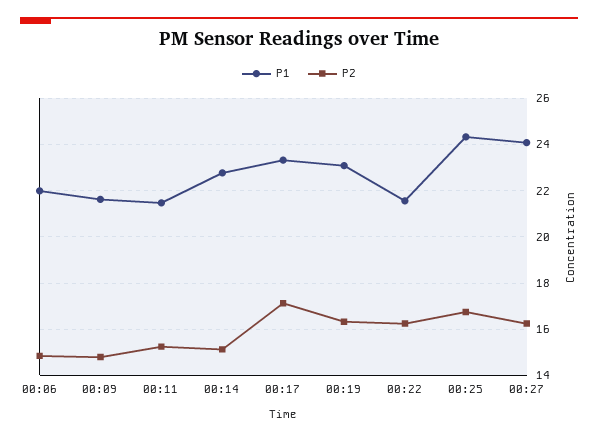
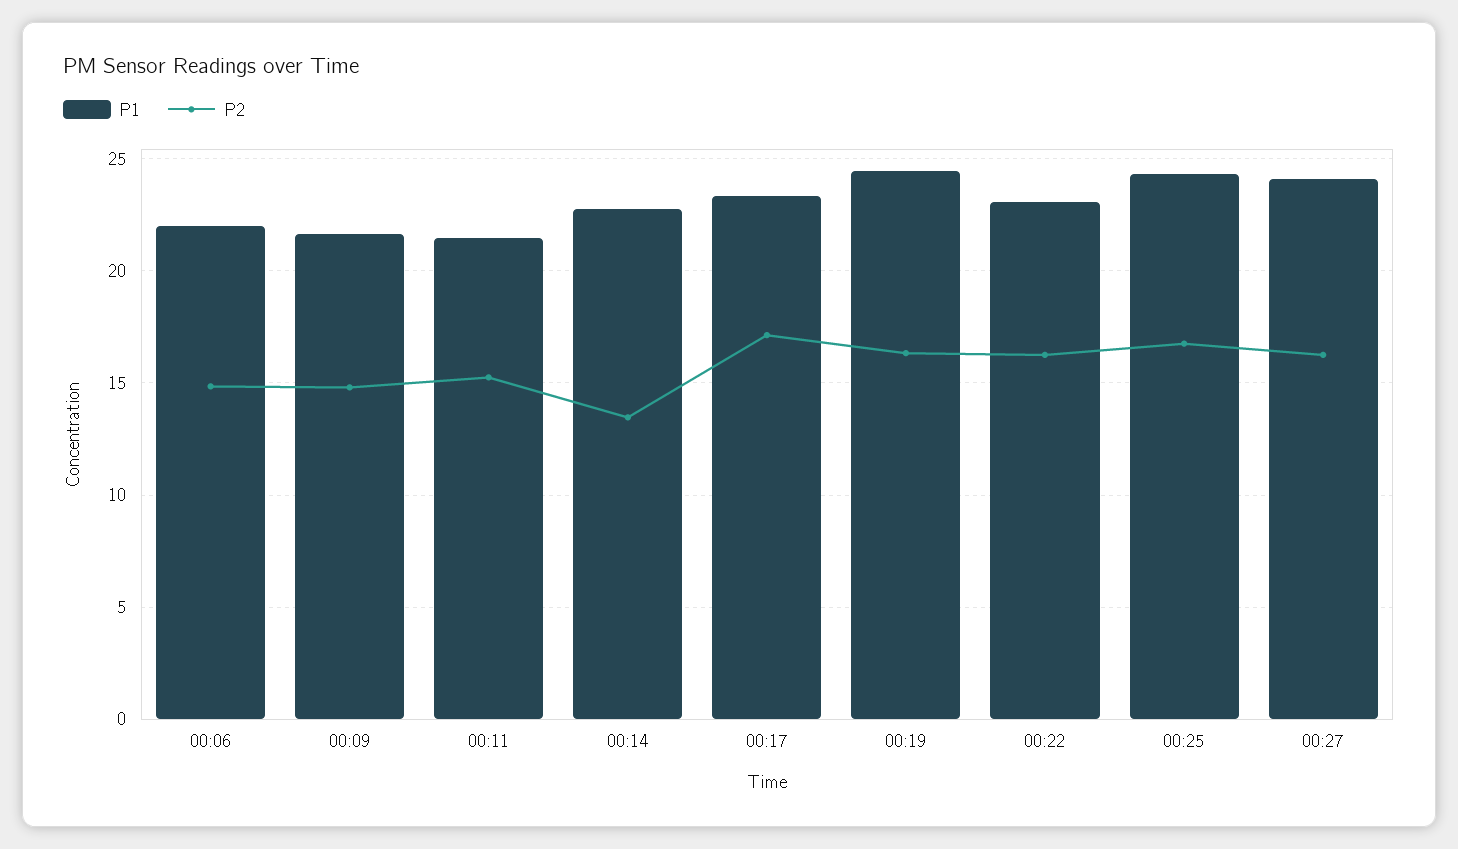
P2, 00:14: 15 -> 13.5
P1, 00:19: 23 -> 24.5
P1, 00:22: 21.5 -> 23

